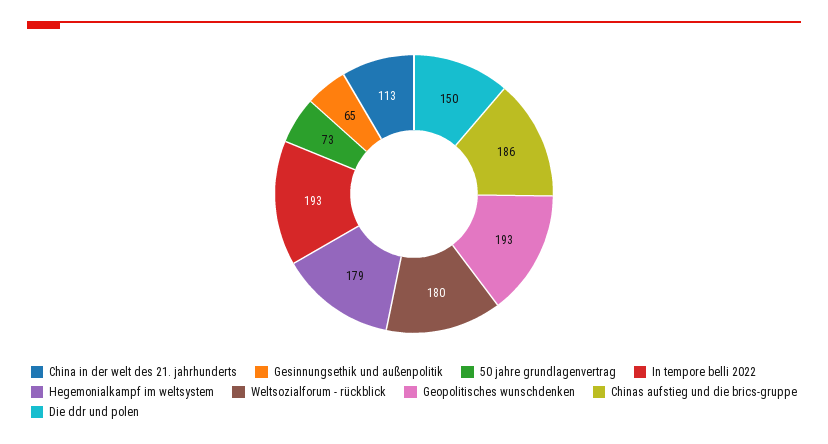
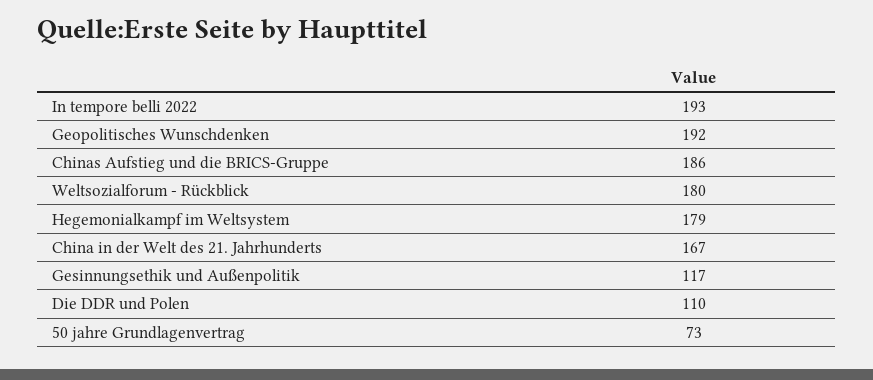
China in der welt des 21. jahrhunderts: 113 -> 167
Gesinnungsethik und außenpolitik: 65 -> 117
Geopolitisches wunschdenken: 193 -> 192
Die ddr und polen: 150 -> 110

